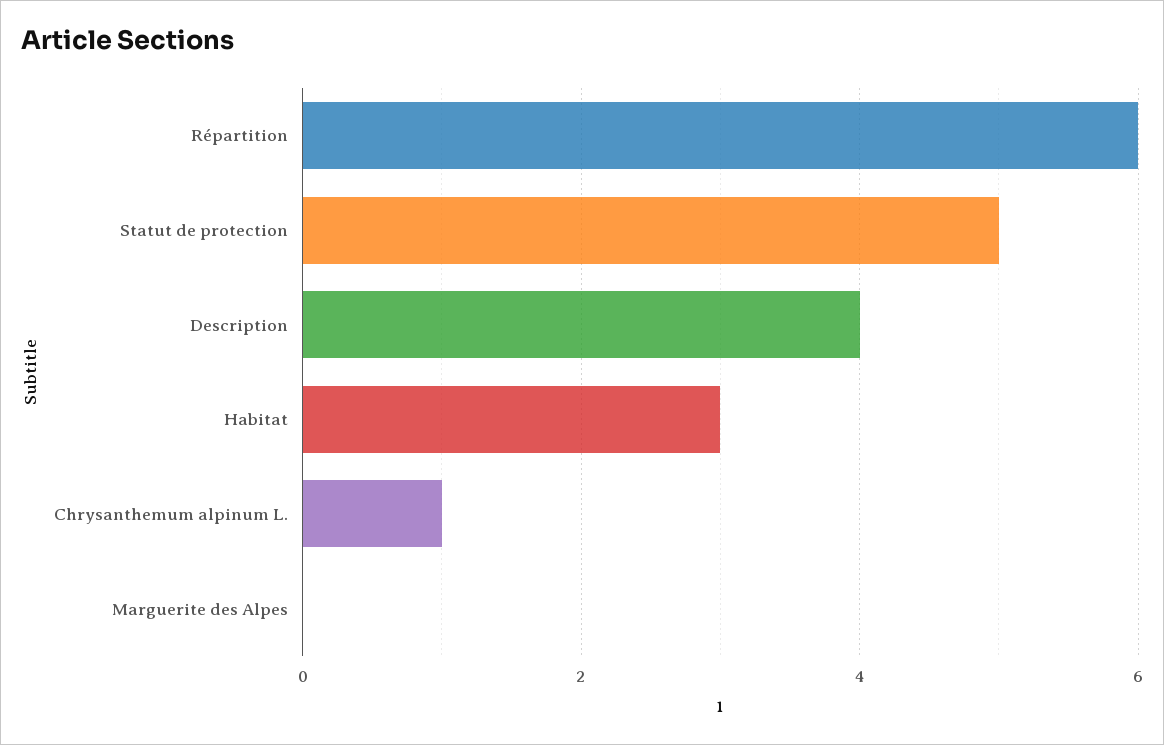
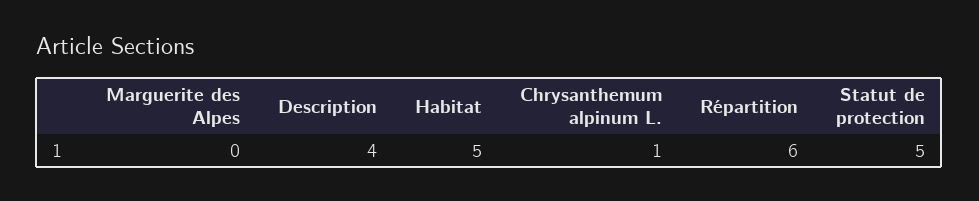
Habitat: 3 -> 5

